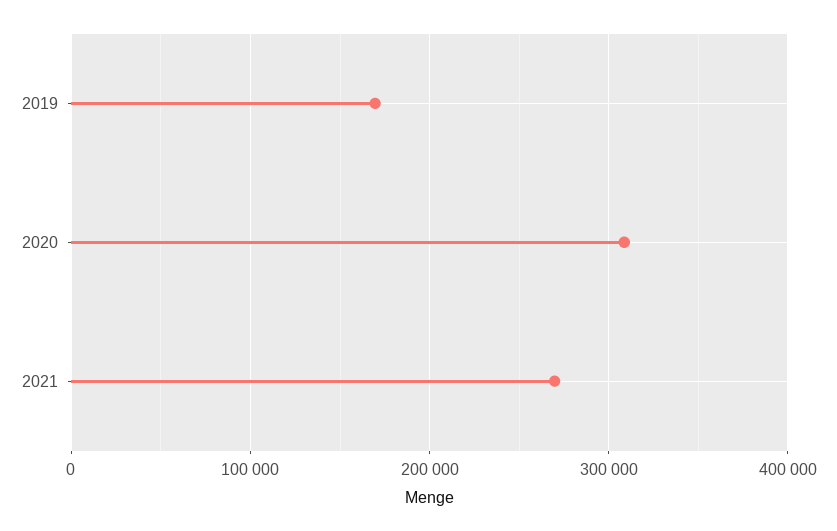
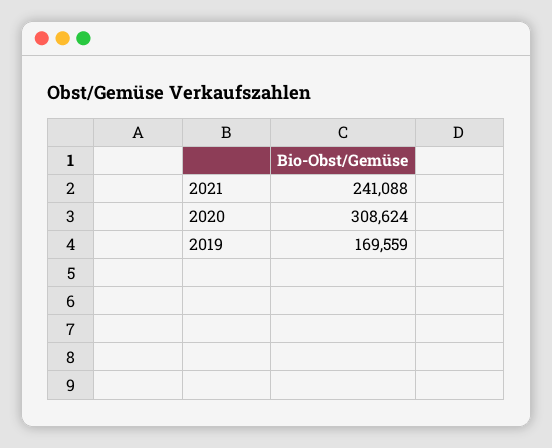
2021: 270000 -> 241088

